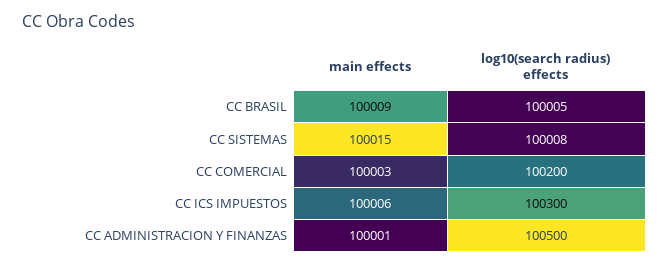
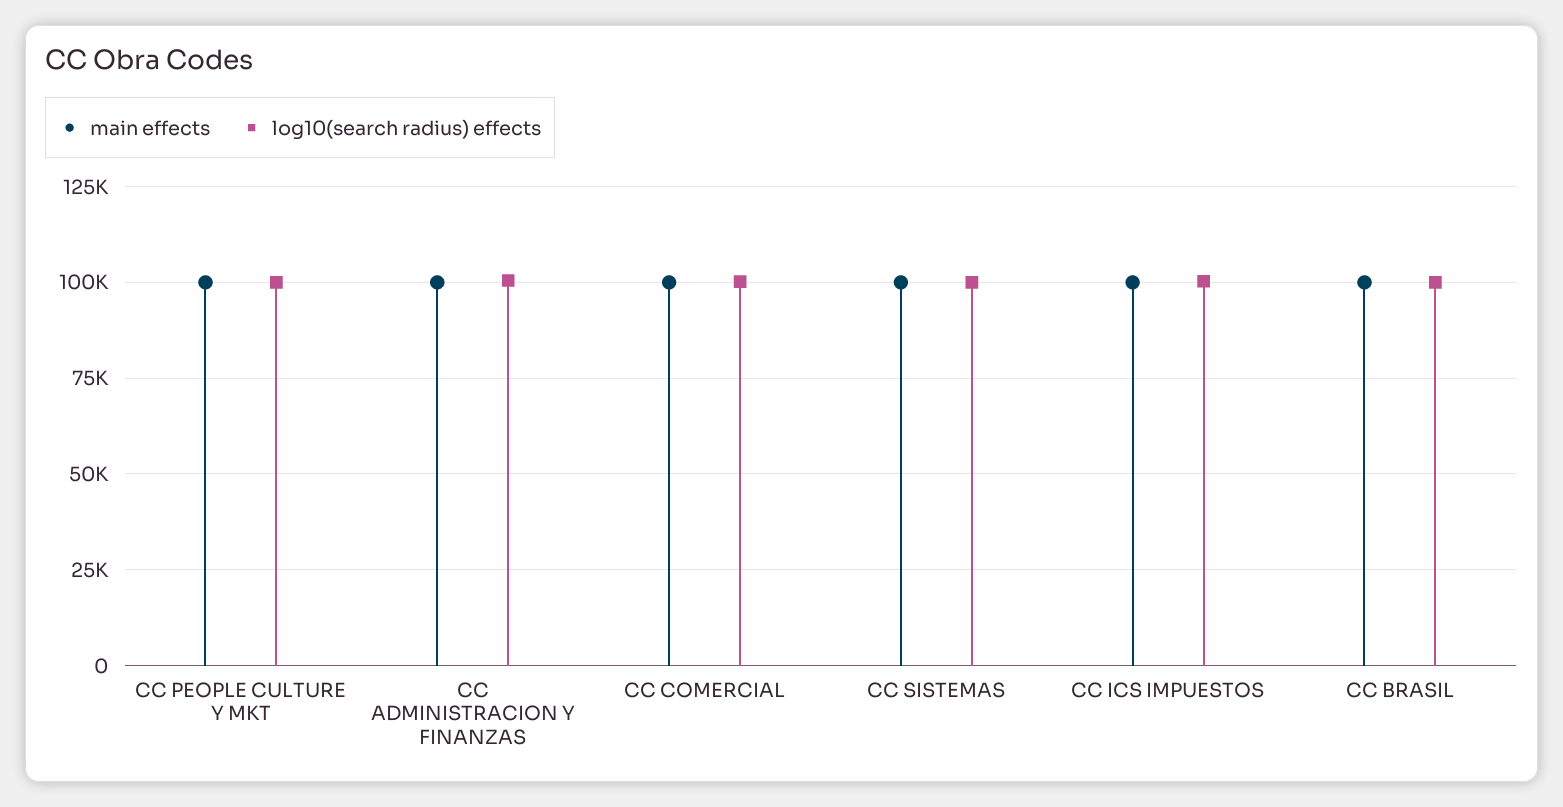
main effects, CC PEOPLE CULTURE Y MKT: none -> 100000
log10(search radius) effects, CC PEOPLE CULTURE Y MKT: none -> 100000

